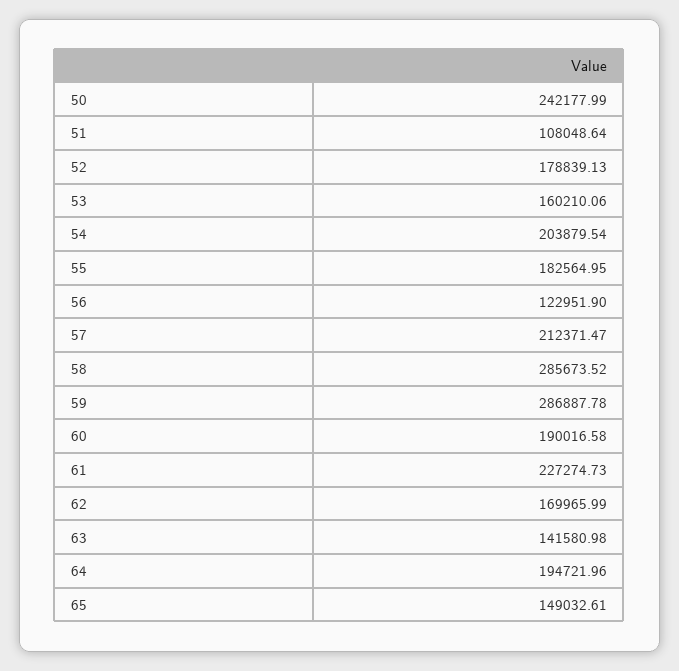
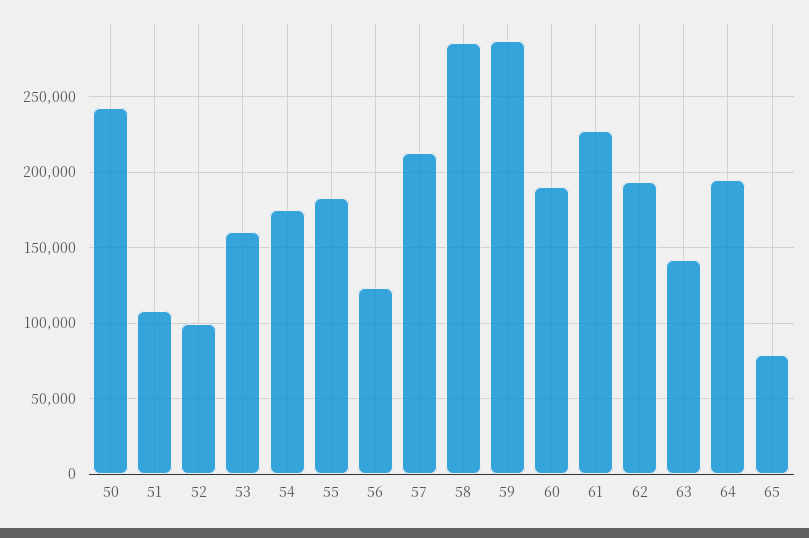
52: 178839.13 -> 100000
54: 203879.54 -> 175000
62: 169965.99 -> 195000
65: 149032.61 -> 80000

